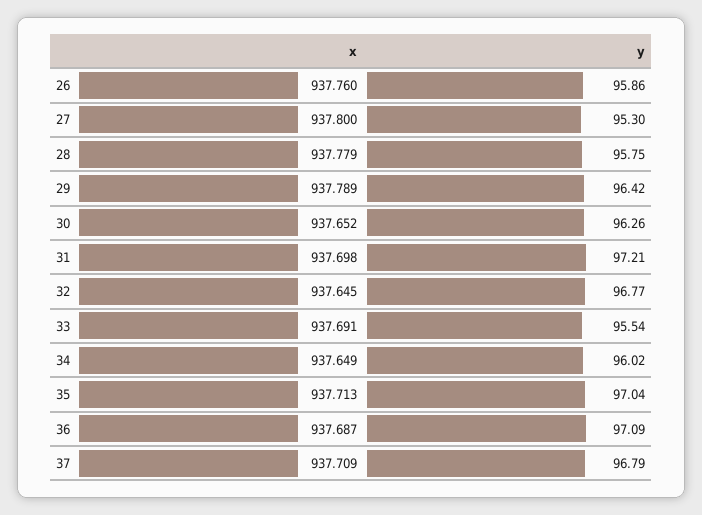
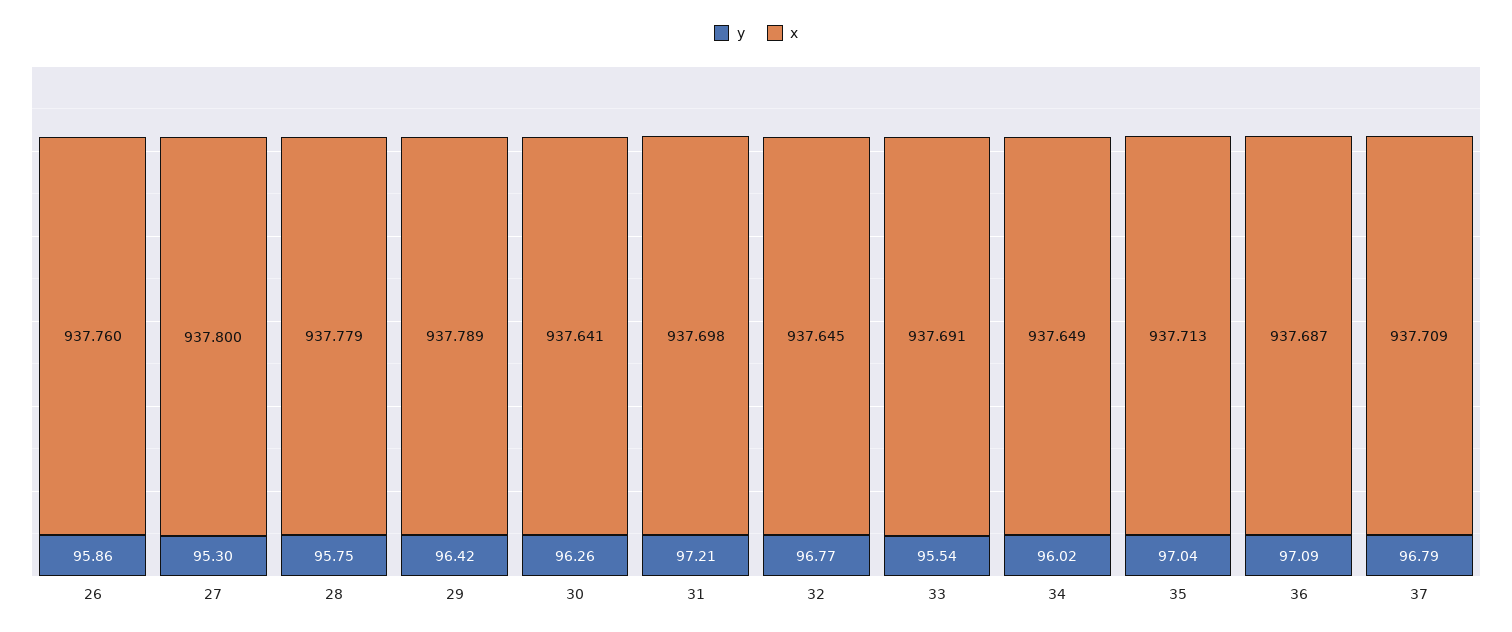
x, 30: 937.652 -> 937.641

